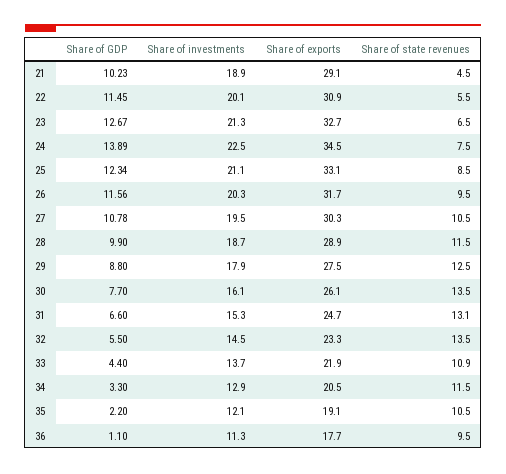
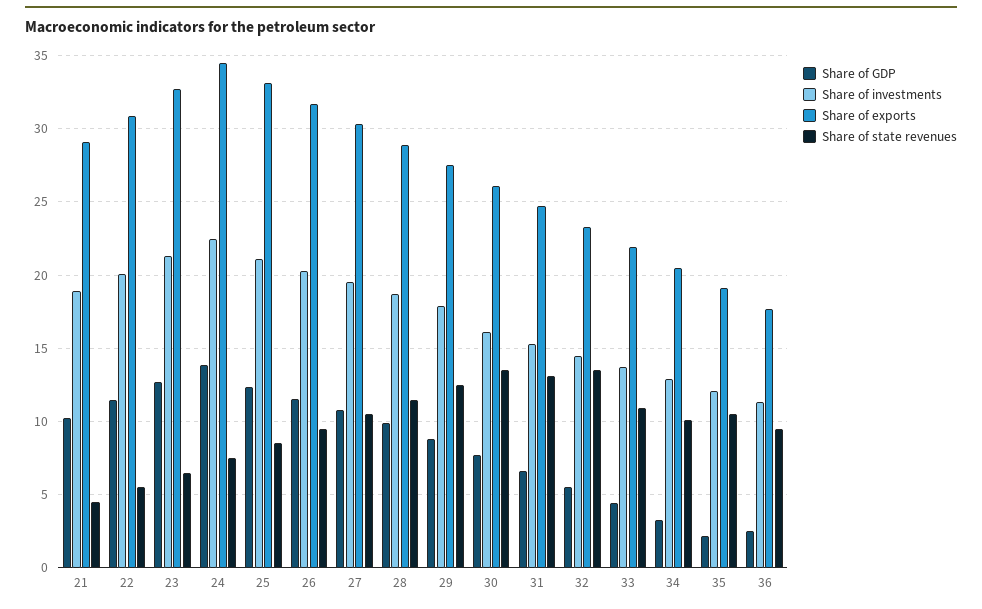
Share of state revenues, 34: 11.5 -> 10
Share of GDP, 36: 1.1 -> 2.5

